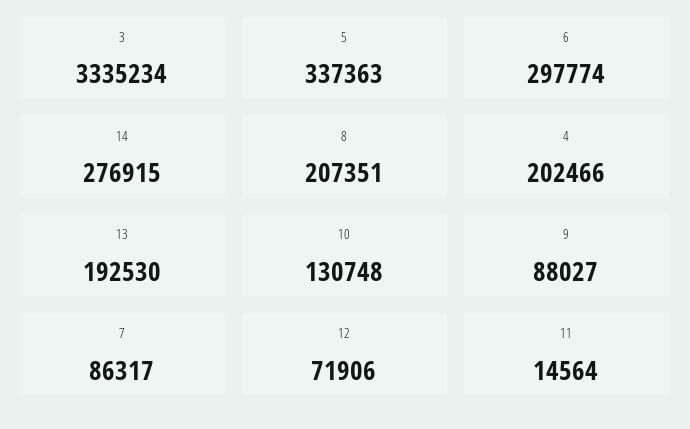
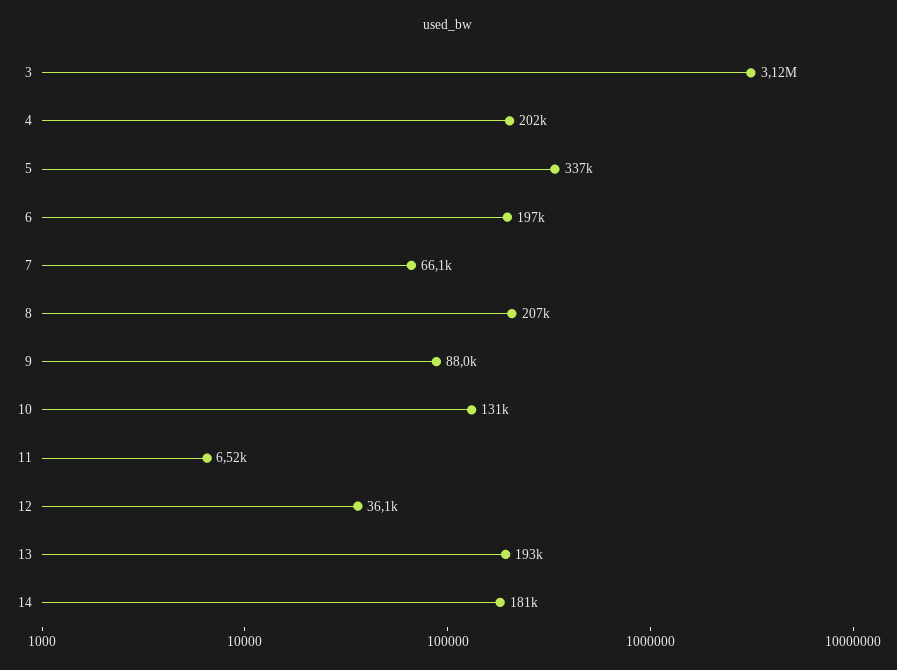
3: 3335234 -> 3120000
6: 297774 -> 197000
14: 276915 -> 181000
7: 86317 -> 66100
12: 71906 -> 36100
11: 14564 -> 6520

